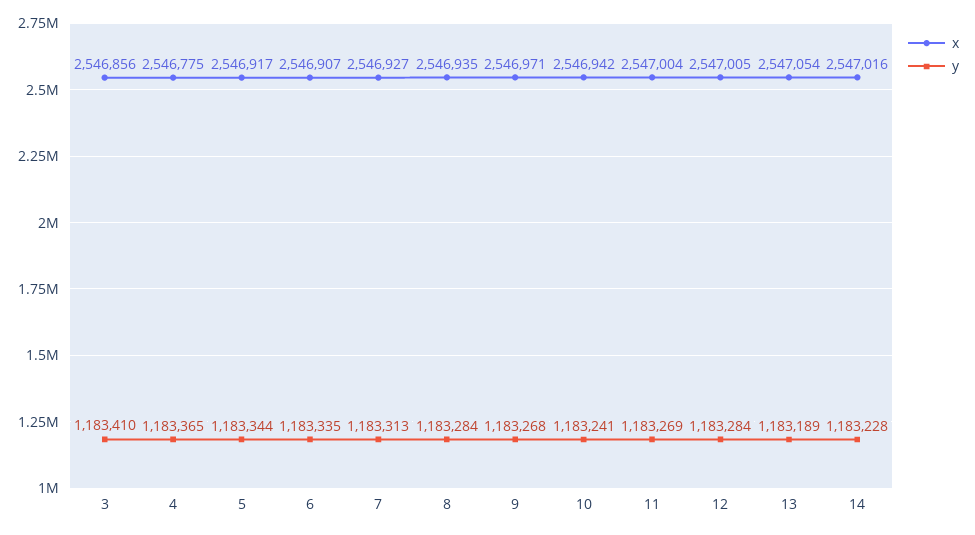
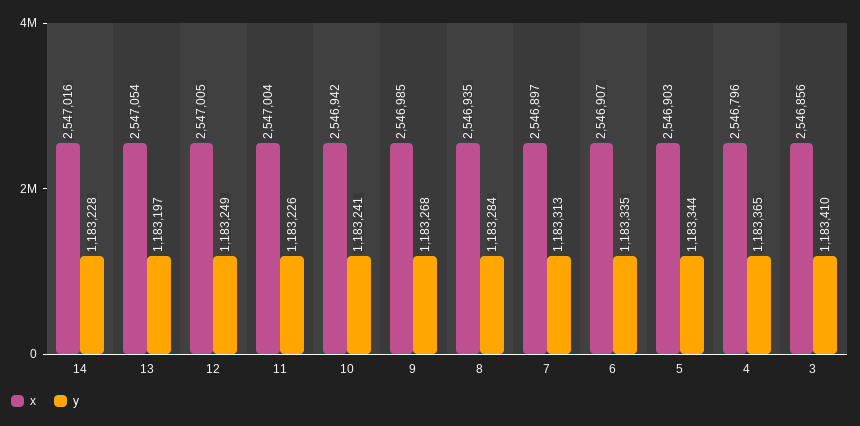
x, 4: 2546775 -> 2546796
x, 5: 2546917 -> 2546903
x, 7: 2546927 -> 2546897
x, 9: 2546971 -> 2546985
y, 11: 1183269 -> 1183226
y, 12: 1183284 -> 1183249
y, 13: 1183189 -> 1183197

